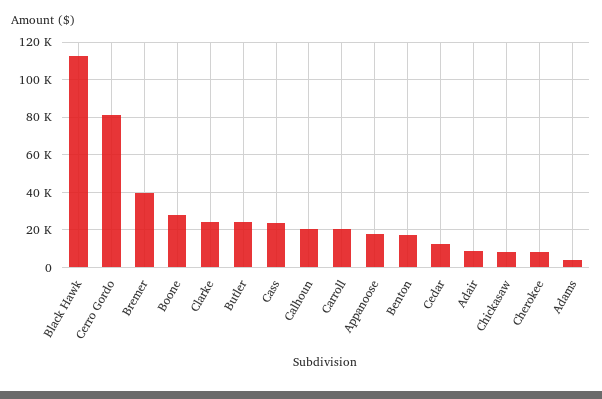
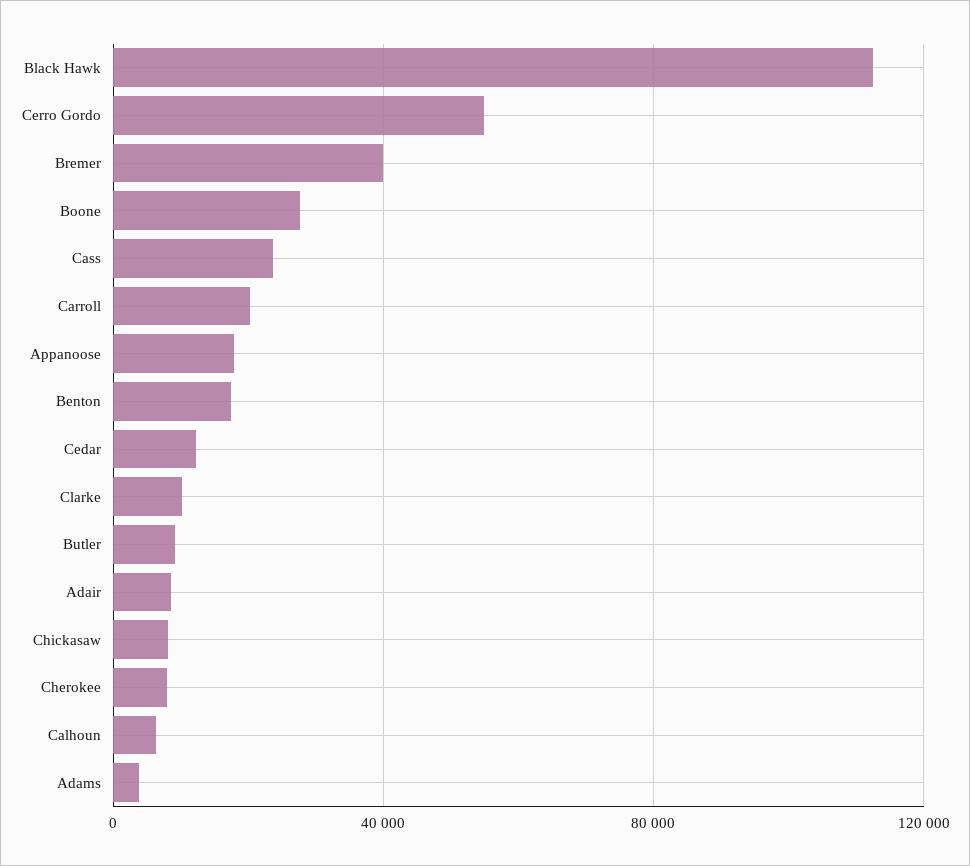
Cerro Gordo: 80000 -> 55000
Clarke: 25000 -> 10000
Butler: 25000 -> 10000
Calhoun: 20000 -> 5000

